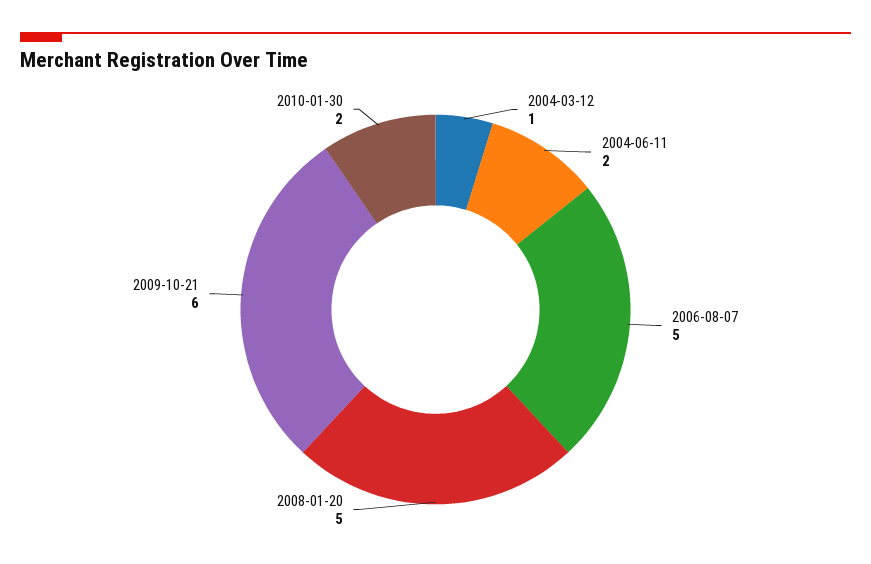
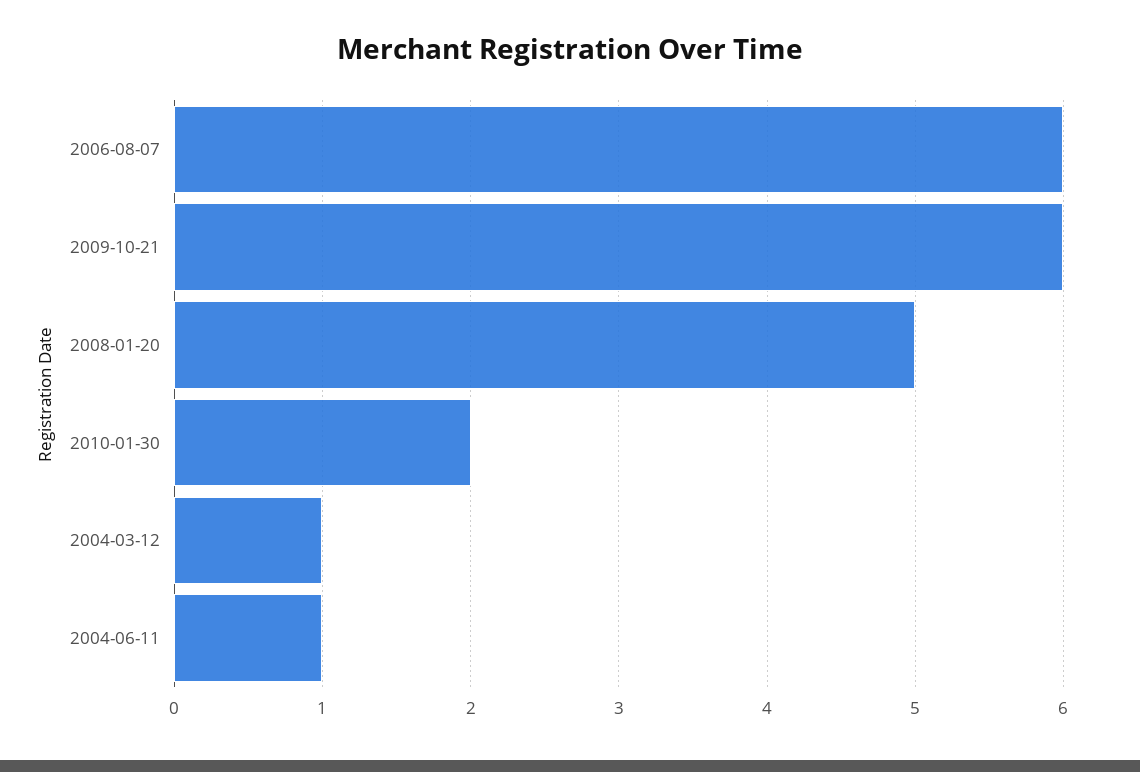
2004-06-11: 2 -> 1
2006-08-07: 5 -> 6

